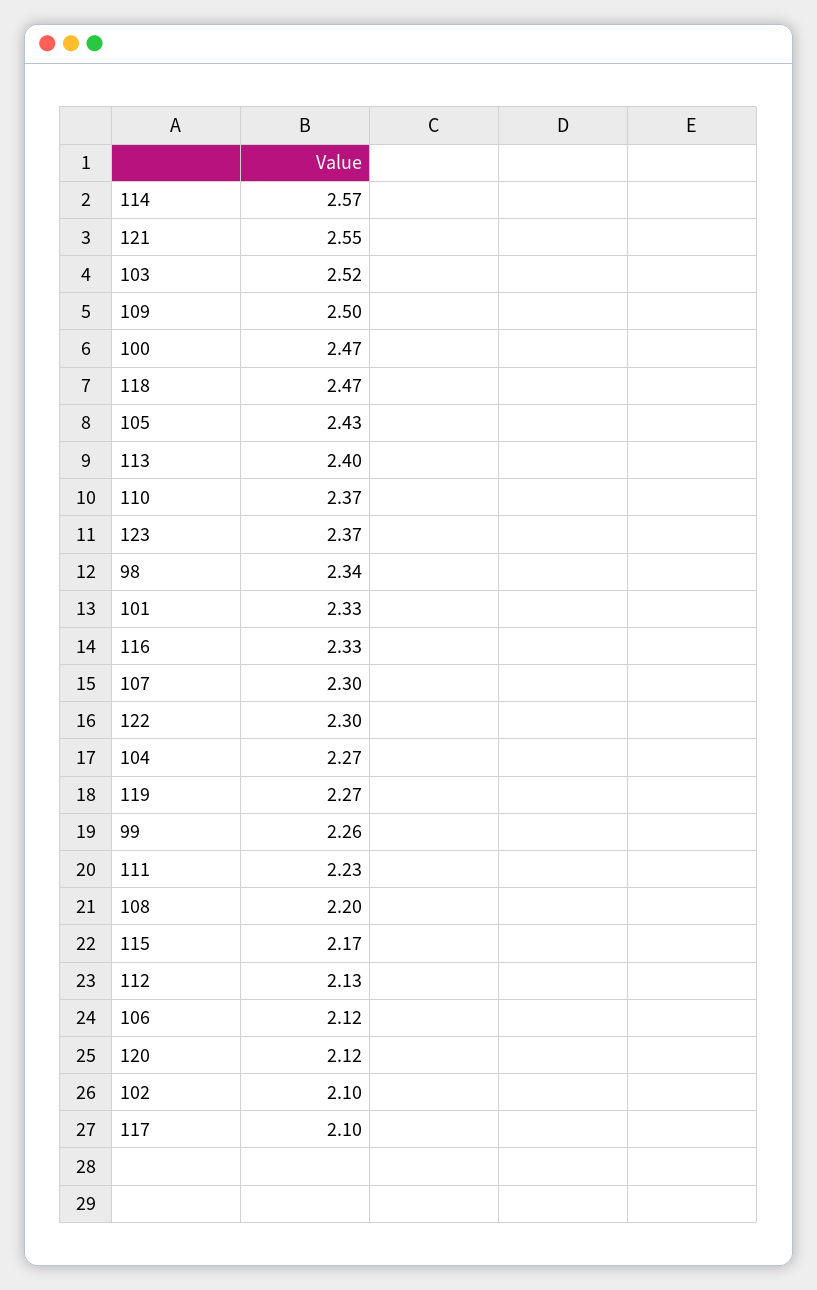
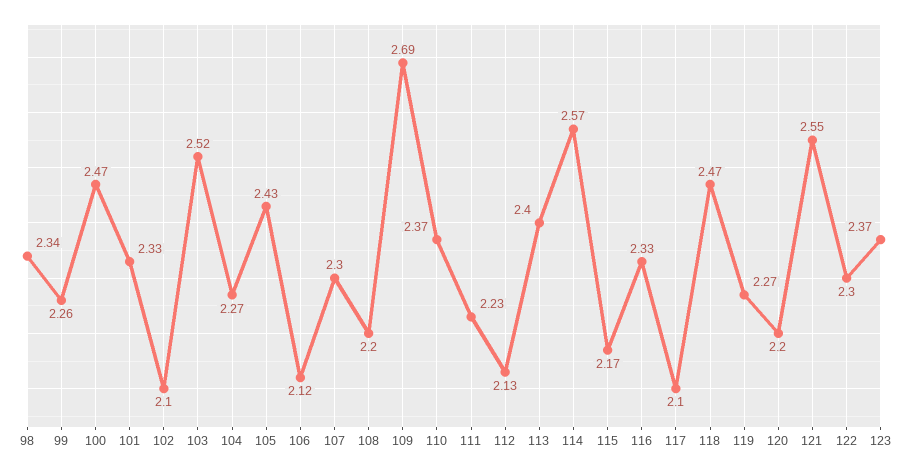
109: 2.5 -> 2.69
120: 2.12 -> 2.2

